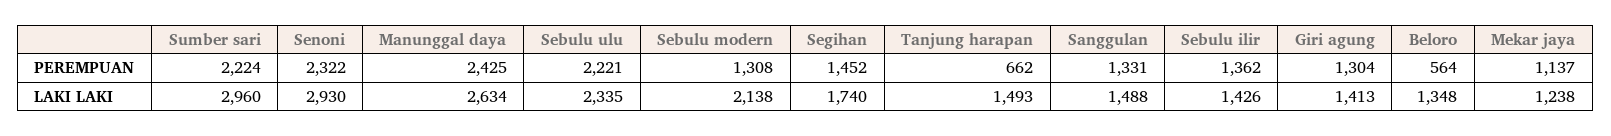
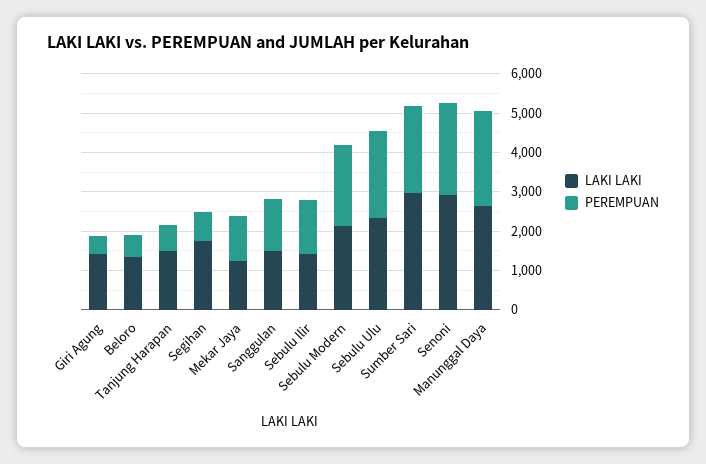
PEREMPUAN, Sebulu modern: 1308 -> 2000
PEREMPUAN, Segihan: 1452 -> 750
PEREMPUAN, Giri agung: 1304 -> 500

